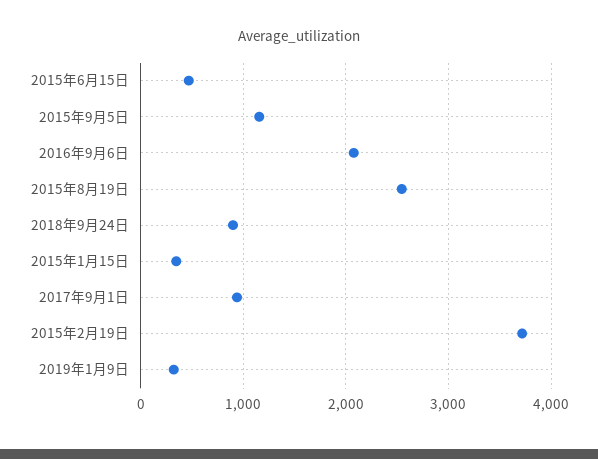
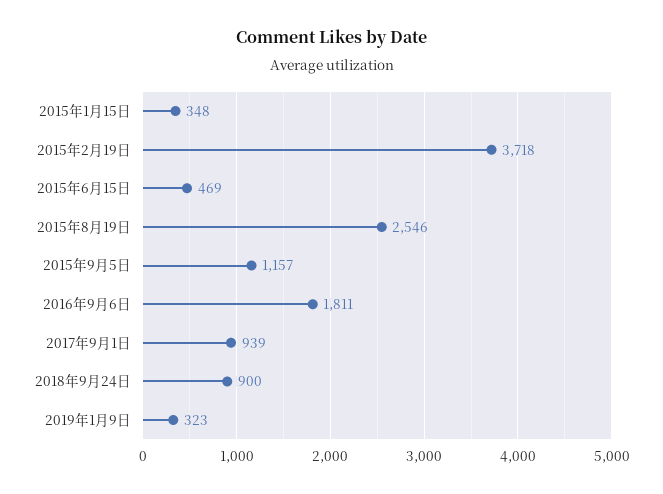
2016年9月6日: 2100 -> 1811

